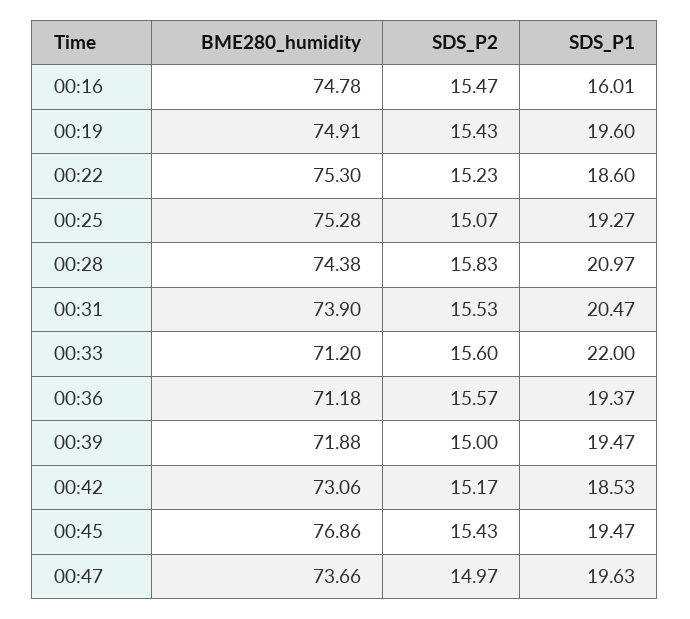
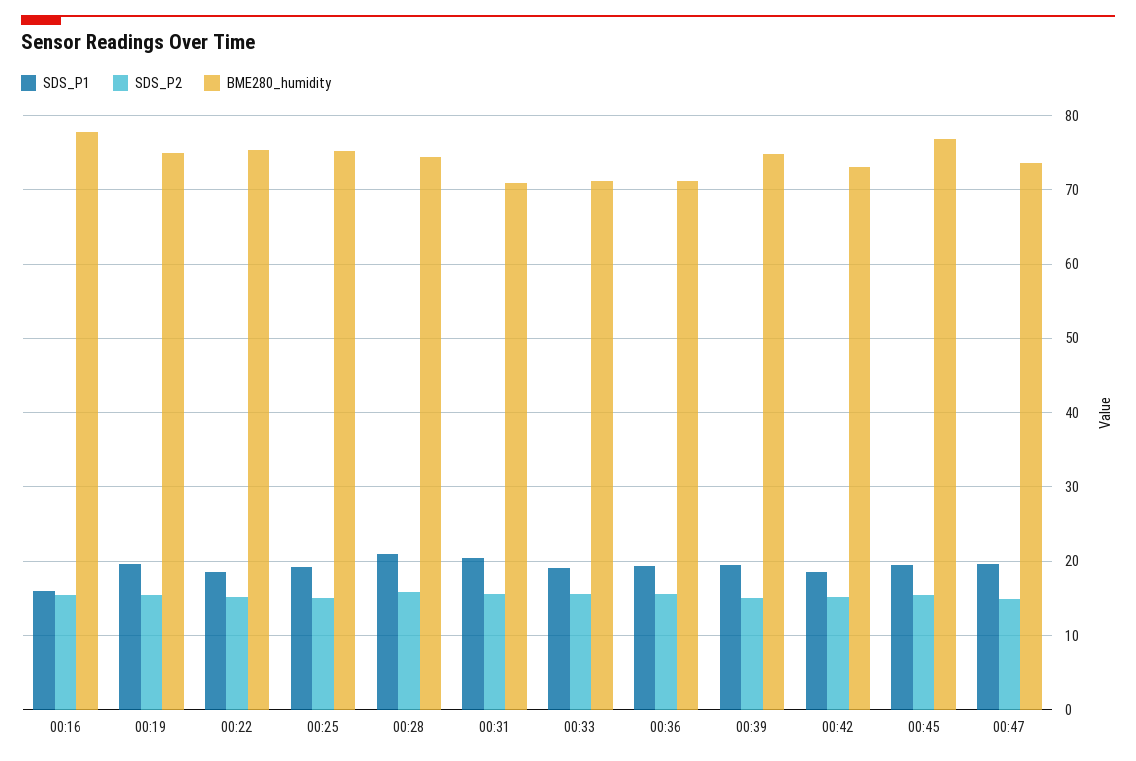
BME280_humidity, 00:16: 74.78 -> 78
BME280_humidity, 00:31: 73.9 -> 71
SDS_P1, 00:33: 22 -> 19
BME280_humidity, 00:39: 71.88 -> 75

